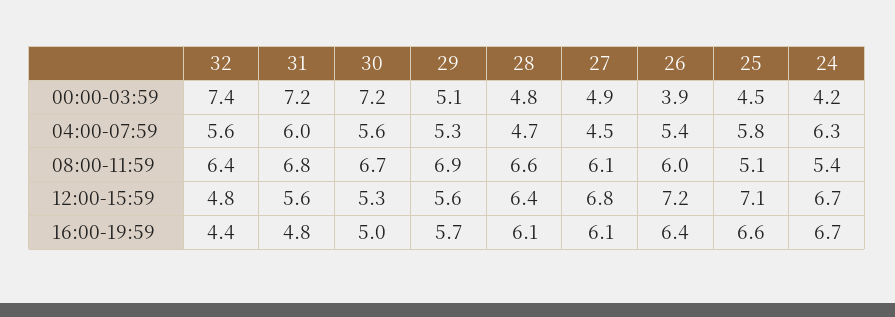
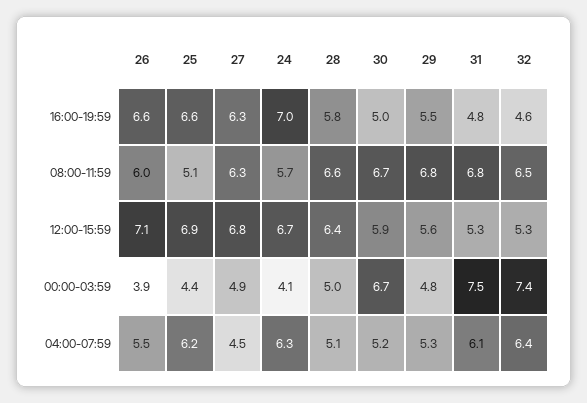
31, 00:00-03:59: 7.2 -> 7.5
30, 00:00-03:59: 7.2 -> 6.7
29, 00:00-03:59: 5.1 -> 4.8
28, 00:00-03:59: 4.8 -> 5
25, 00:00-03:59: 4.5 -> 4.4
24, 00:00-03:59: 4.2 -> 4.1
32, 04:00-07:59: 5.6 -> 6.4
31, 04:00-07:59: 6 -> 6.1
30, 04:00-07:59: 5.6 -> 5.2
28, 04:00-07:59: 4.7 -> 5.1
26, 04:00-07:59: 5.4 -> 5.5
25, 04:00-07:59: 5.8 -> 6.2
32, 08:00-11:59: 6.4 -> 6.5
29, 08:00-11:59: 6.9 -> 6.8
27, 08:00-11:59: 6.1 -> 6.3
24, 08:00-11:59: 5.4 -> 5.7
32, 12:00-15:59: 4.8 -> 5.3
31, 12:00-15:59: 5.6 -> 5.3
30, 12:00-15:59: 5.3 -> 5.9
26, 12:00-15:59: 7.2 -> 7.1
25, 12:00-15:59: 7.1 -> 6.9
32, 16:00-19:59: 4.4 -> 4.6
29, 16:00-19:59: 5.7 -> 5.5
28, 16:00-19:59: 6.1 -> 5.8
27, 16:00-19:59: 6.1 -> 6.3
26, 16:00-19:59: 6.4 -> 6.6
24, 16:00-19:59: 6.7 -> 7

